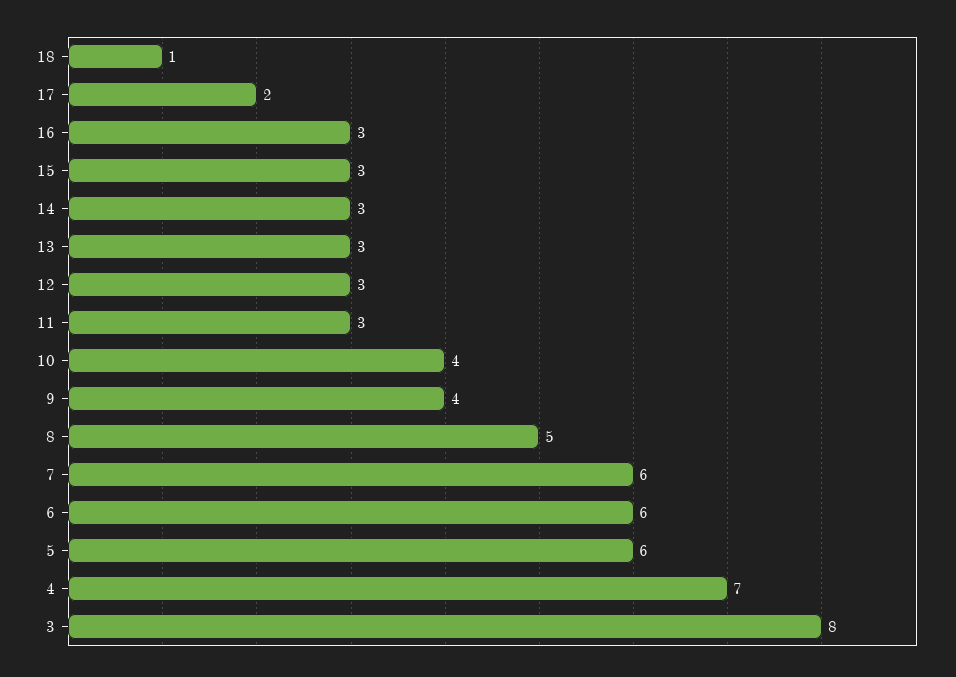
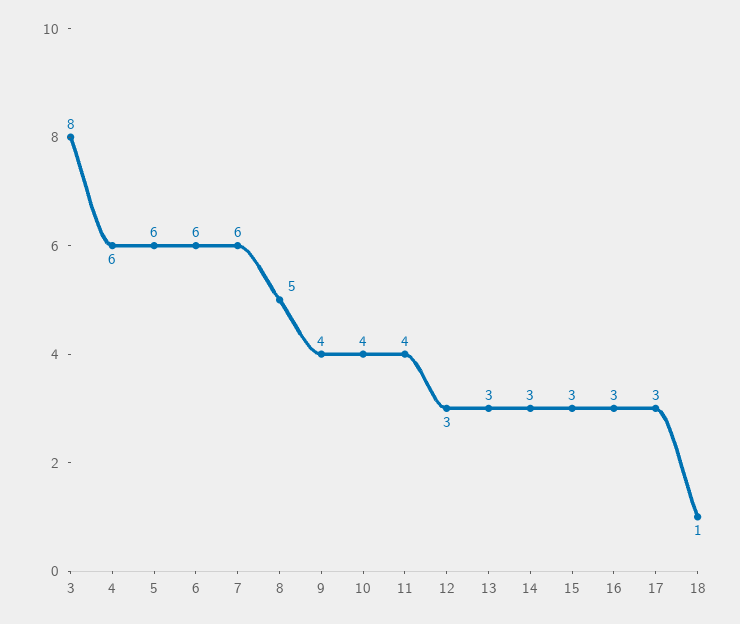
17: 2 -> 3
11: 3 -> 4
4: 7 -> 6

